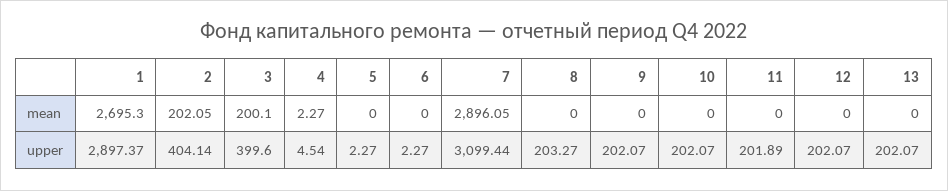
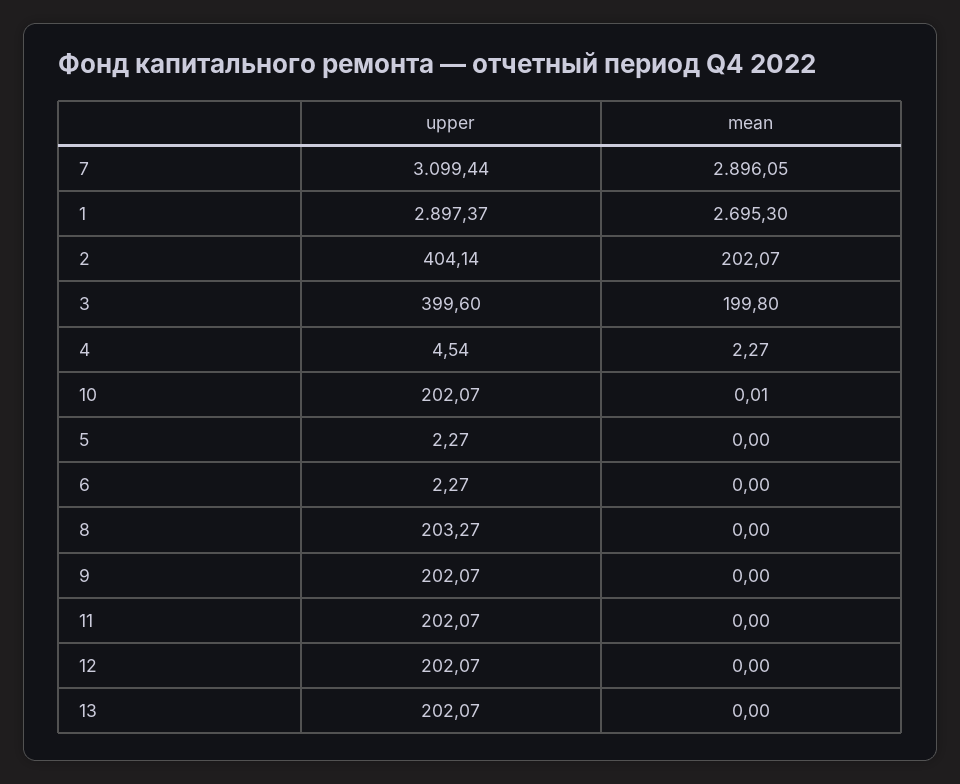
2, mean: 202.05 -> 202.07
3, mean: 200.1 -> 199.8
10, mean: 0 -> 0.01
11, upper: 201.89 -> 202.07

